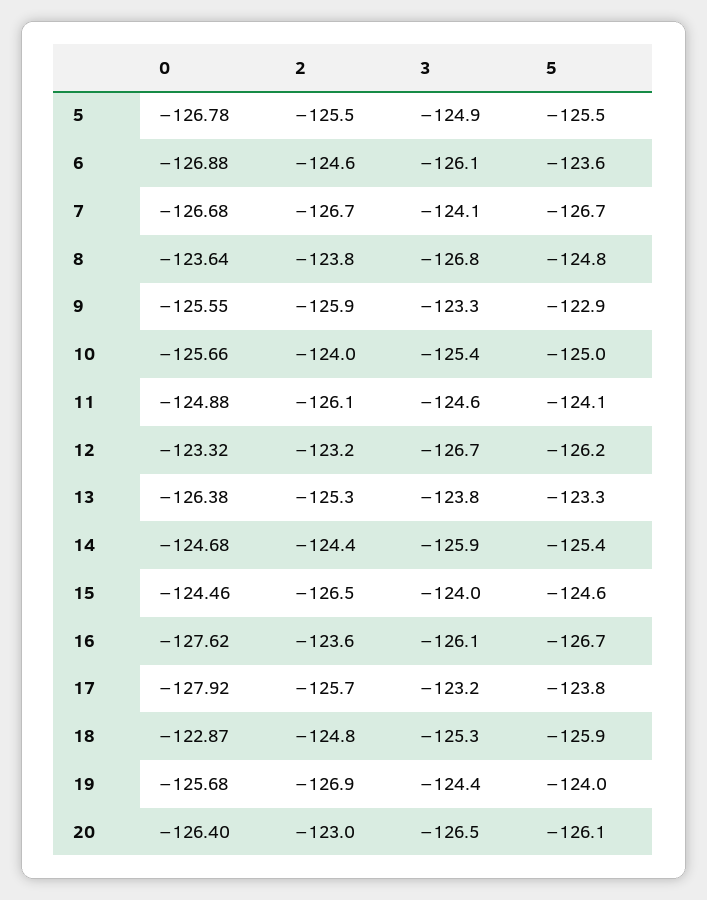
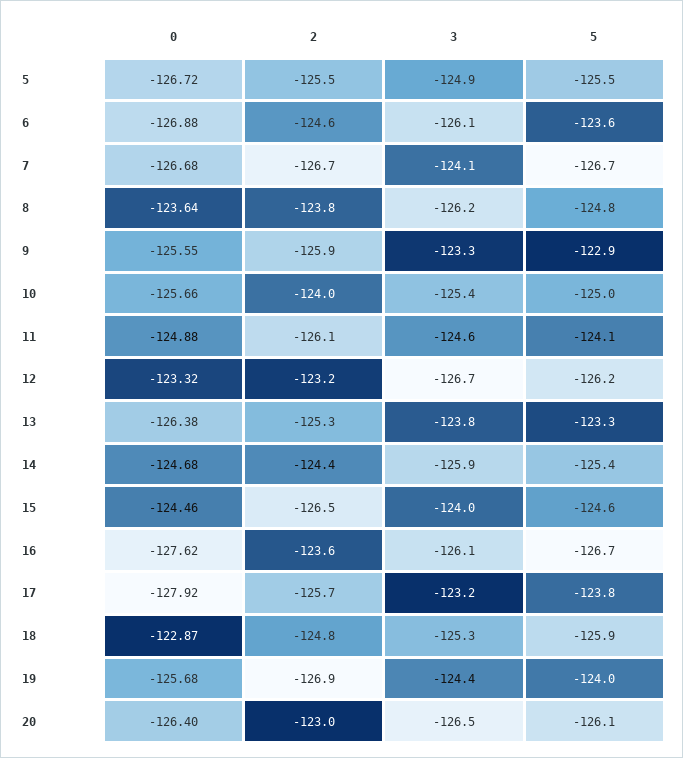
0, 5: -126.78 -> -126.72
3, 8: -126.8 -> -126.2

